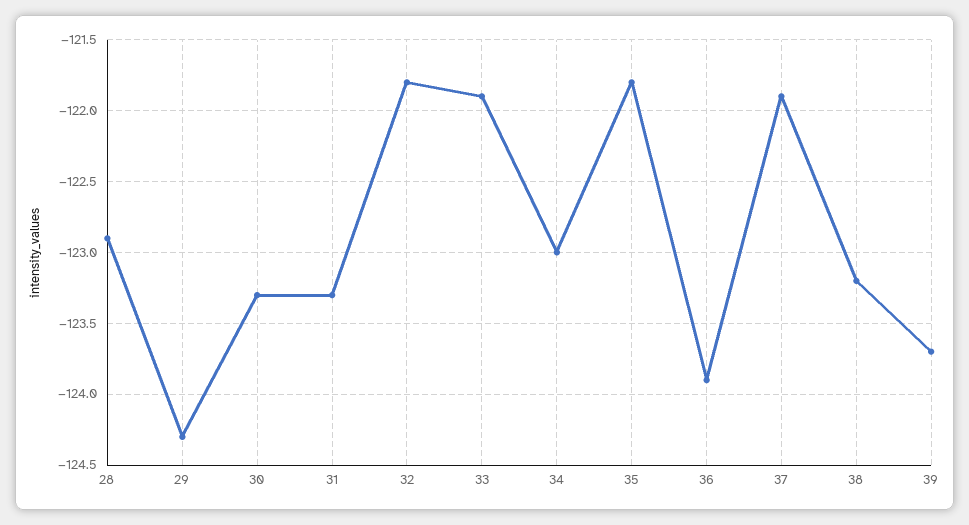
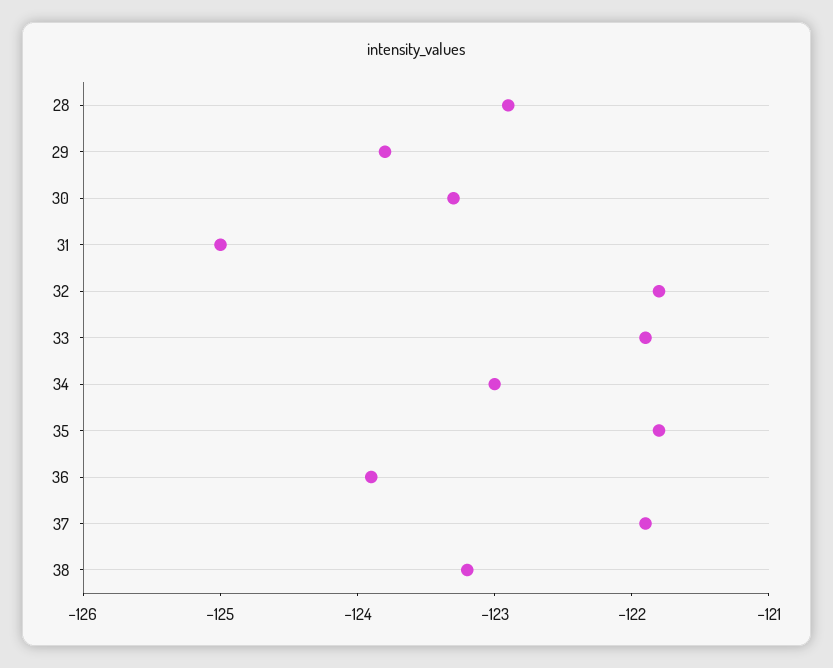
29: -124.3 -> -123.8
31: -123.3 -> -125
39: -123.7 -> none

